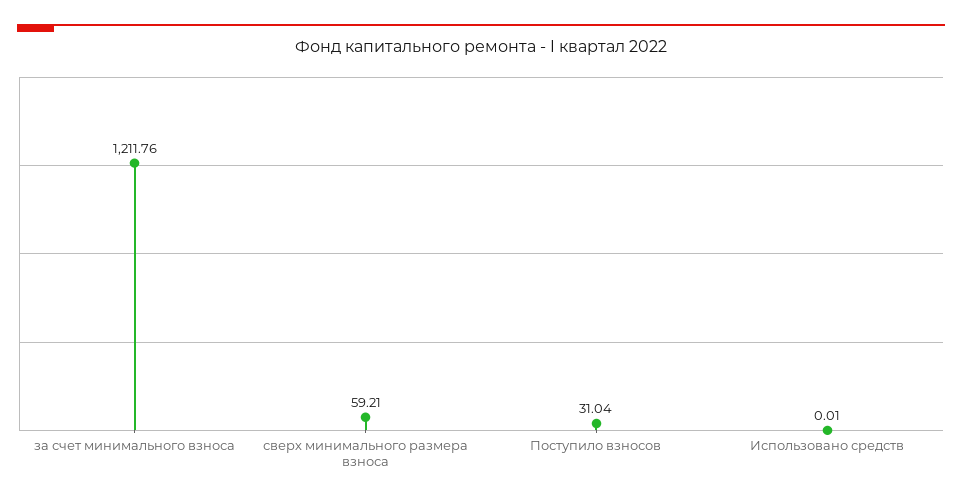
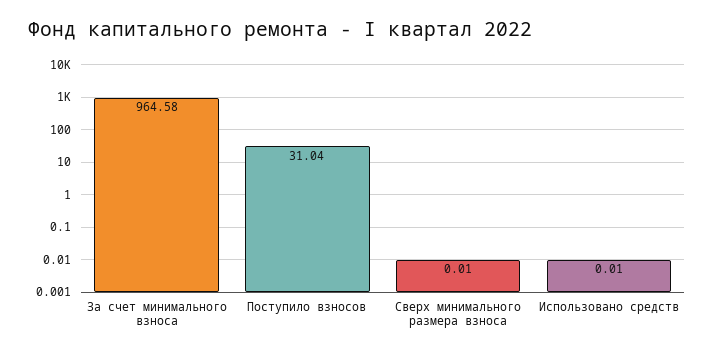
за счет минимального взноса: 1211.76 -> 964.58
сверх минимального размера взноса: 59.21 -> 0.01

